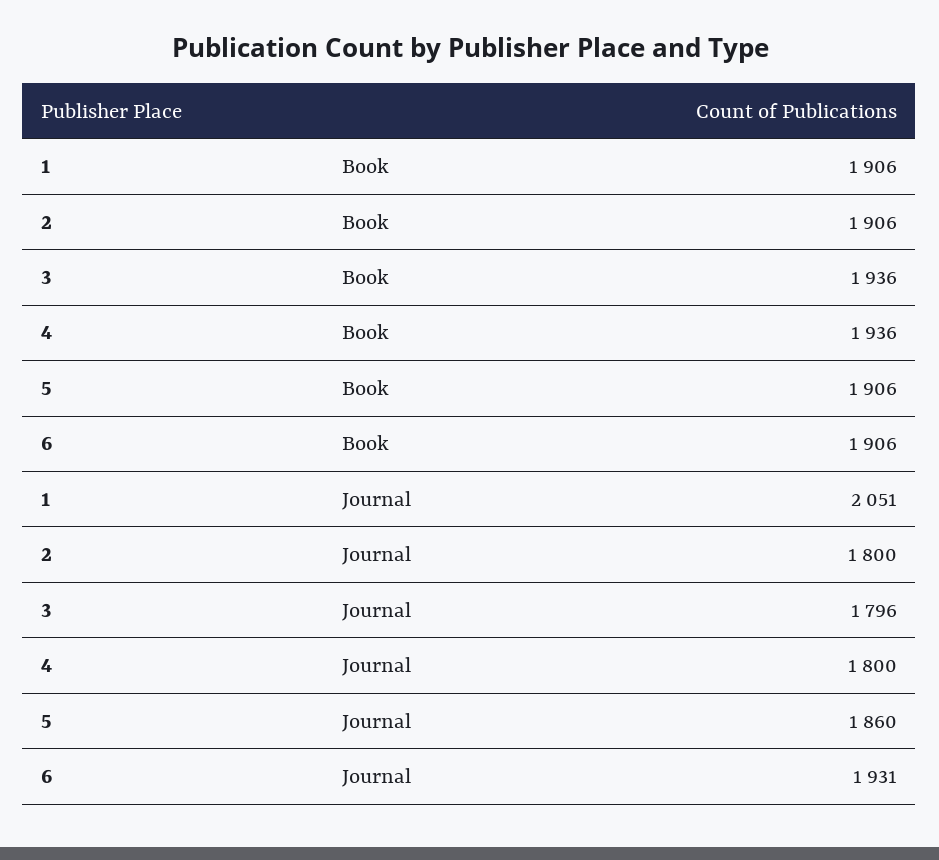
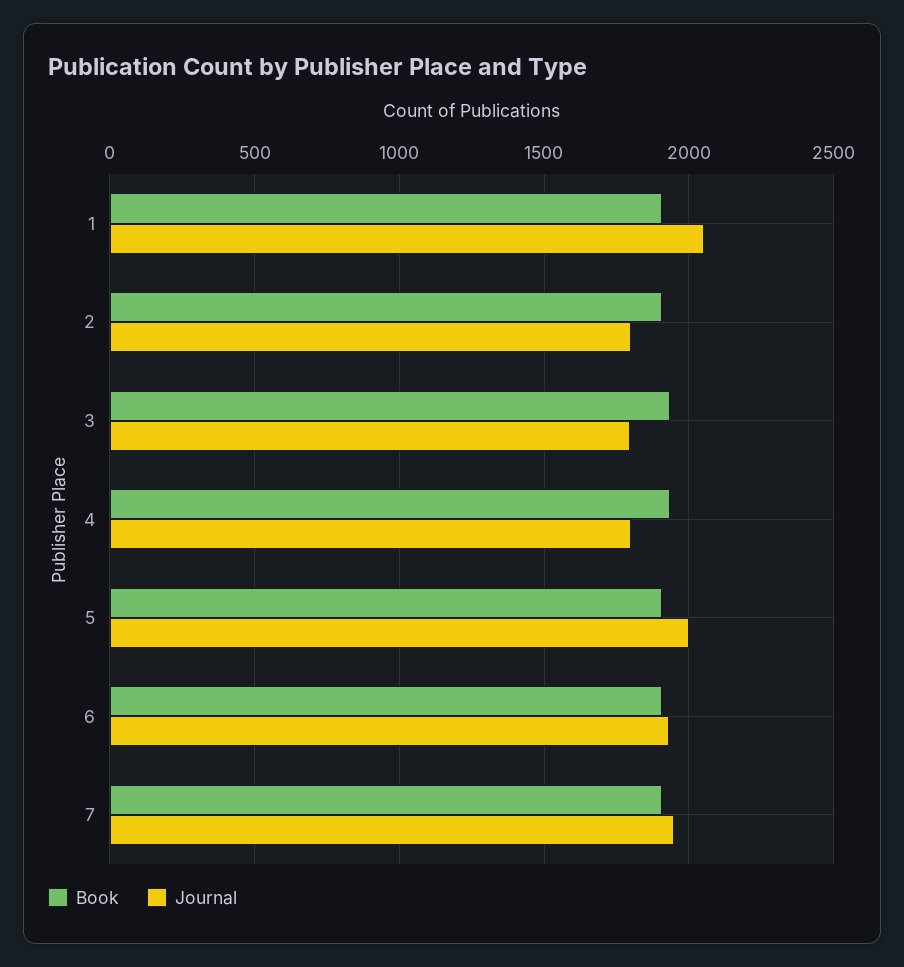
Journal, 5: 1860 -> 2000
Book, 7: none -> 1900
Journal, 7: none -> 1950

